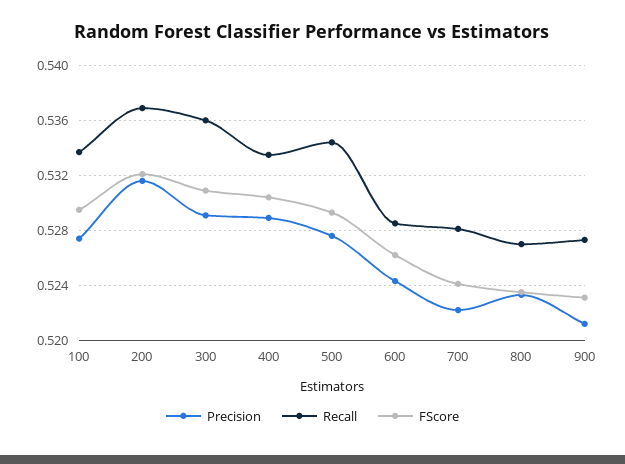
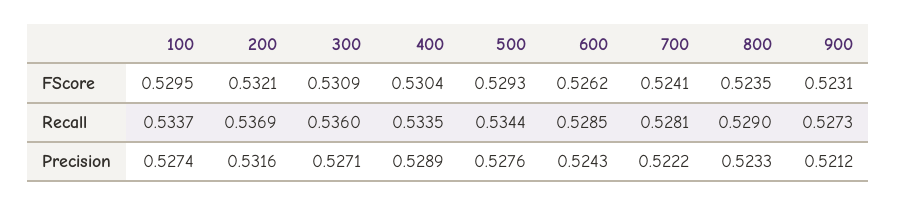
Precision, 300: 0.529 -> 0.5271
Recall, 800: 0.527 -> 0.529

